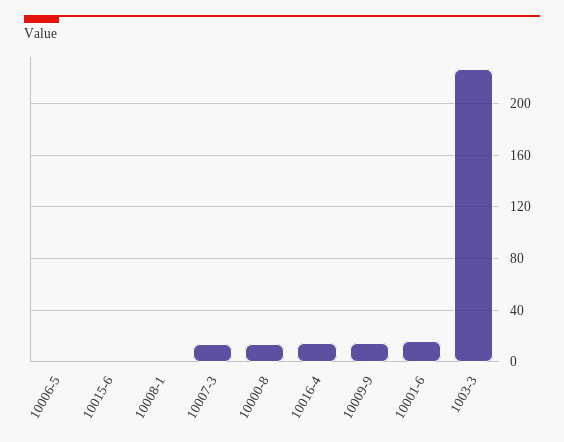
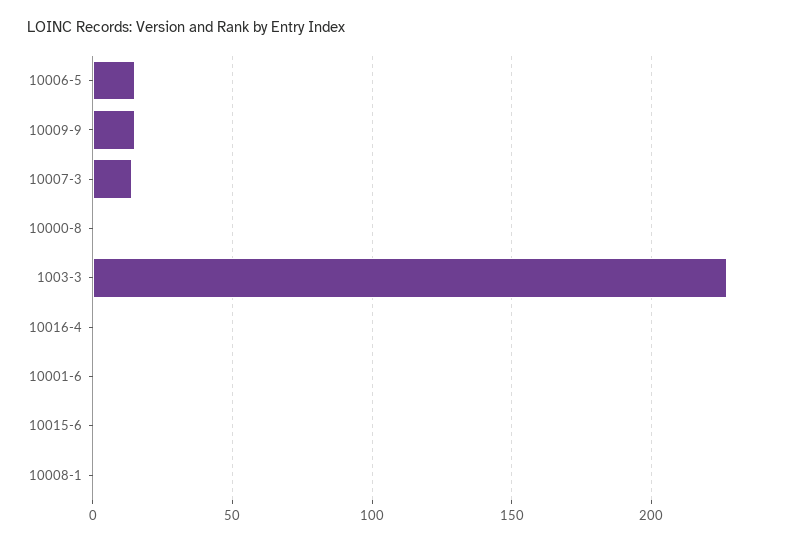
10006-5: 0 -> 15
10000-8: 15 -> 0
10016-4: 15 -> 0
10001-6: 15 -> 0

